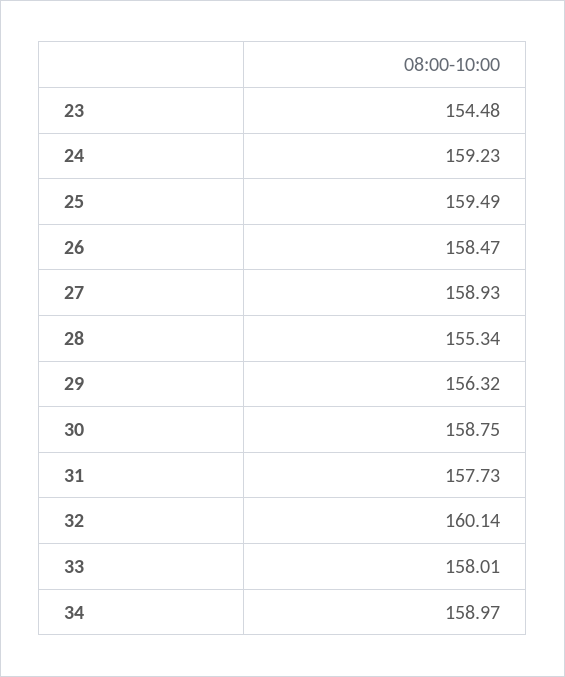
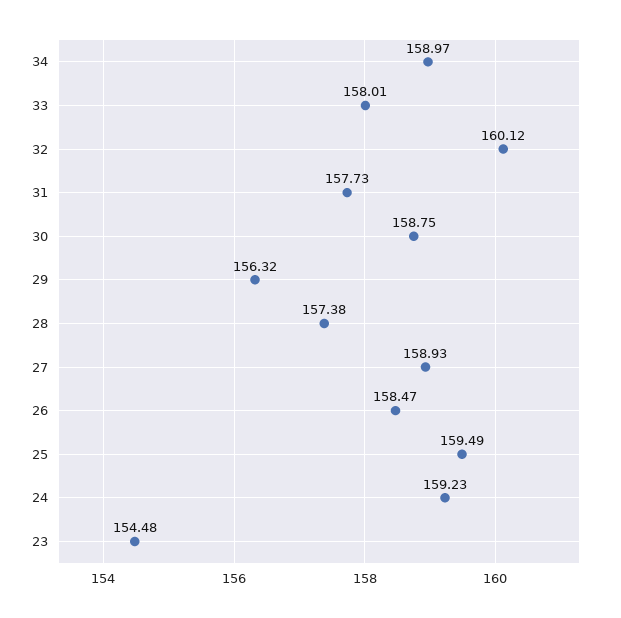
28: 155.34 -> 157.38
32: 160.14 -> 160.12

